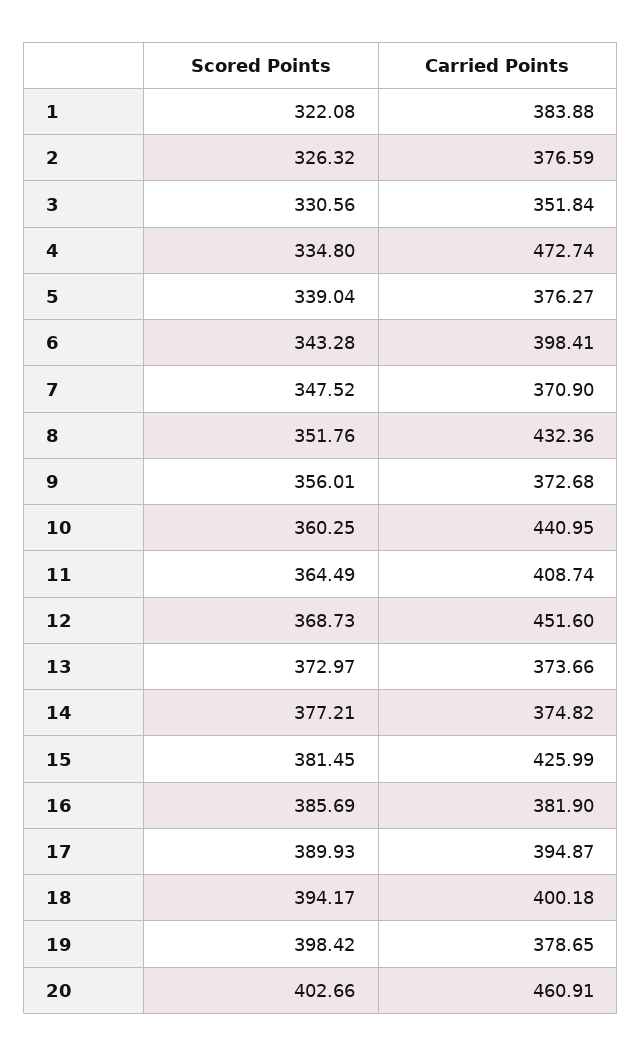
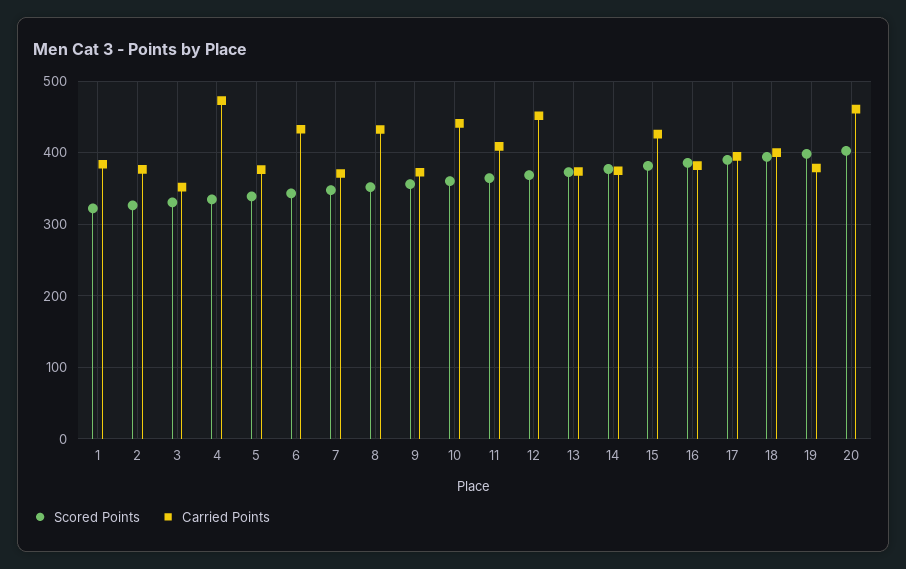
Carried Points, 6: 398.41 -> 430

